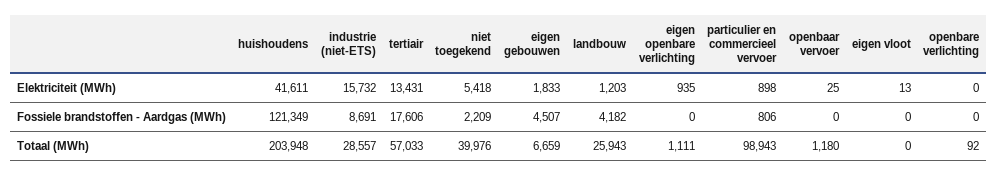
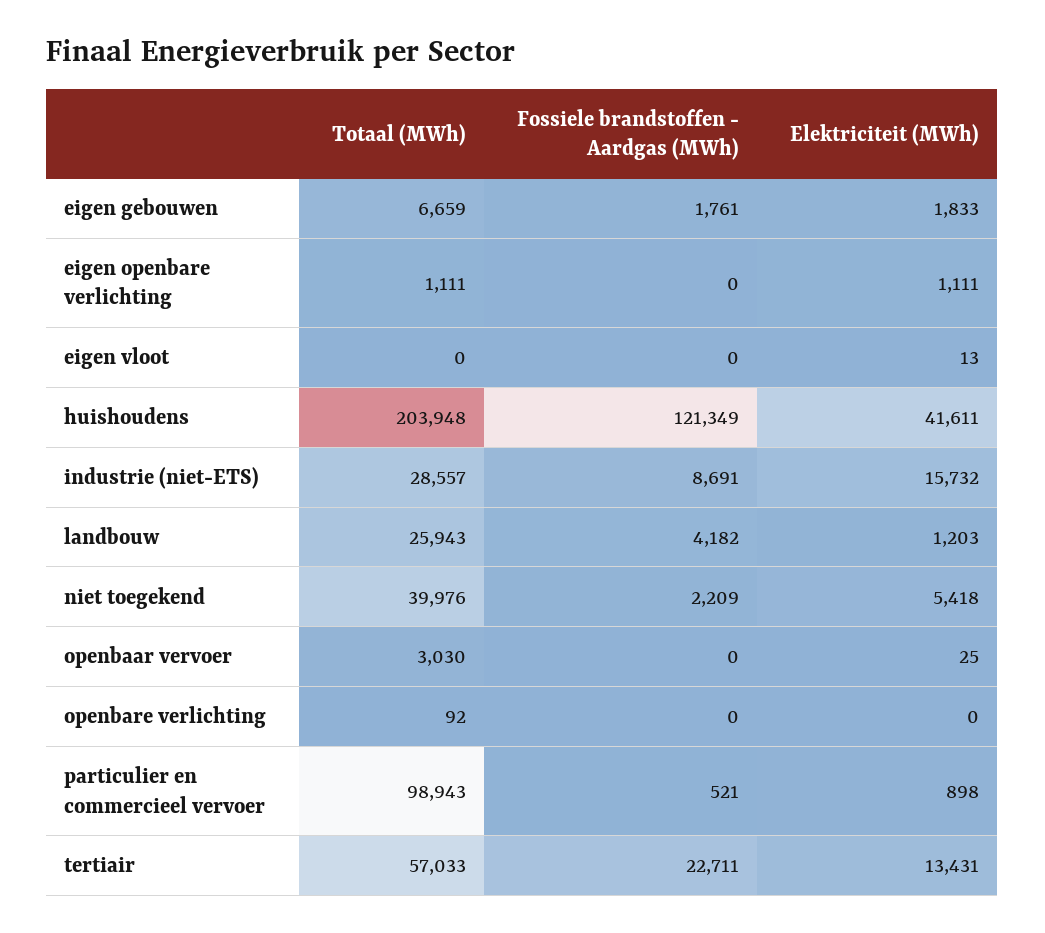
eigen openbare verlichting, Elektriciteit (MWh): 935 -> 1111
tertiair, Fossiele brandstoffen - Aardgas (MWh): 17606 -> 22711
eigen gebouwen, Fossiele brandstoffen - Aardgas (MWh): 4507 -> 1761
particulier en commercieel vervoer, Fossiele brandstoffen - Aardgas (MWh): 806 -> 521
openbaar vervoer, Totaal (MWh): 1180 -> 3030

